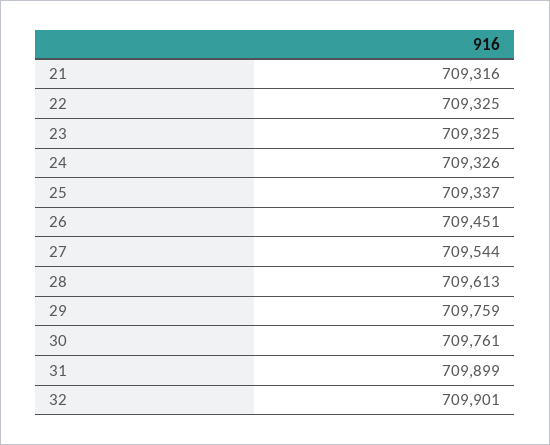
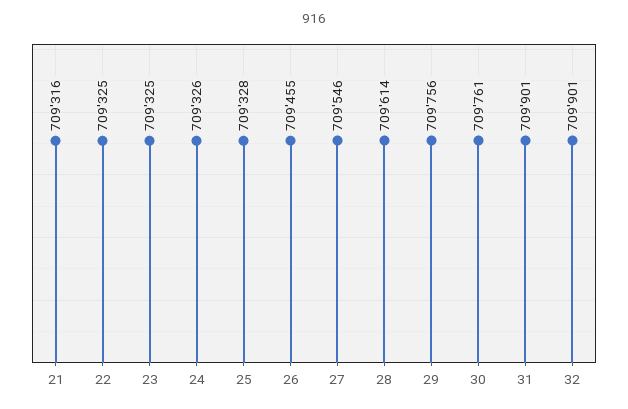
25: 709337 -> 709328
26: 709451 -> 709455
27: 709544 -> 709546
28: 709613 -> 709614
29: 709759 -> 709756
31: 709899 -> 709901

